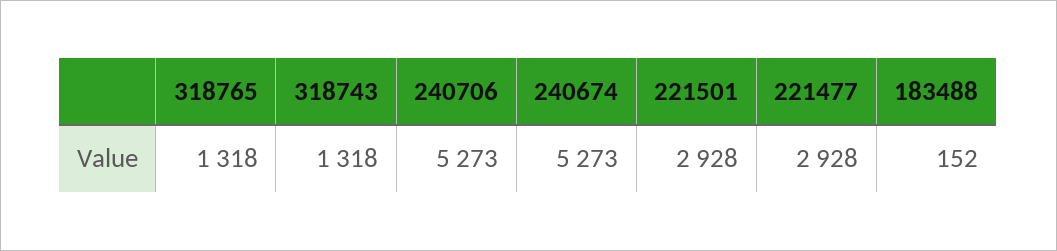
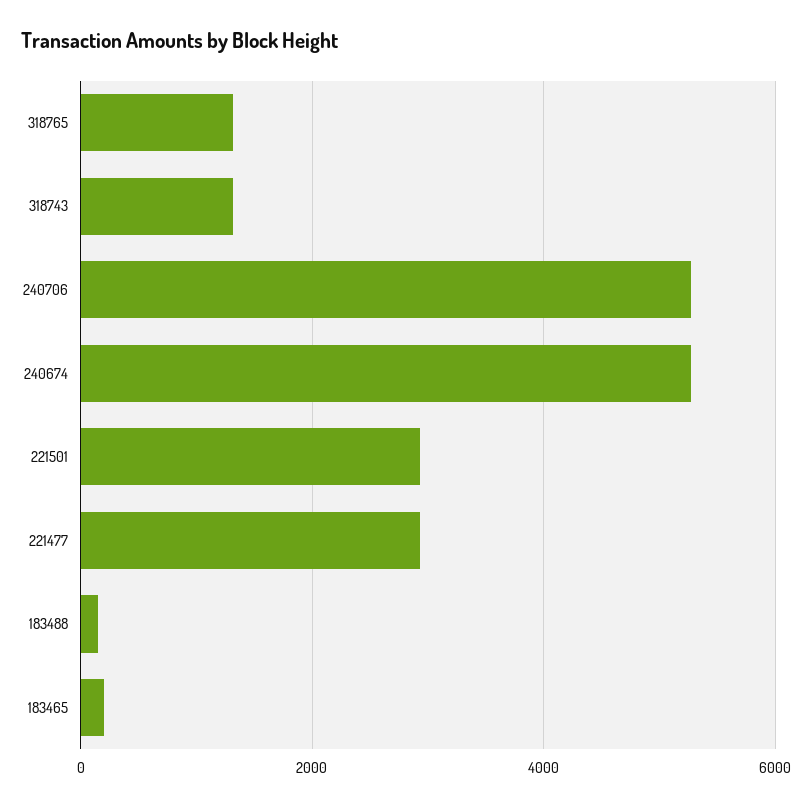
183465: none -> 200

